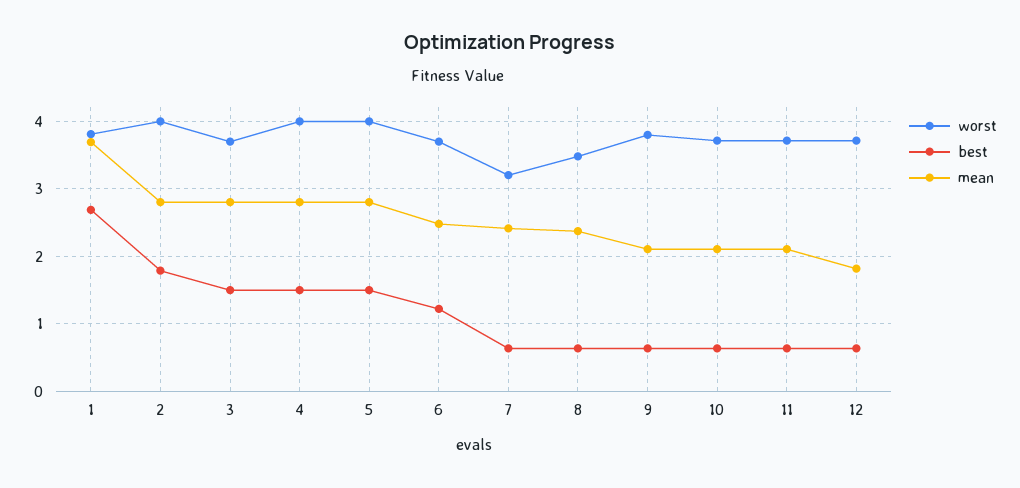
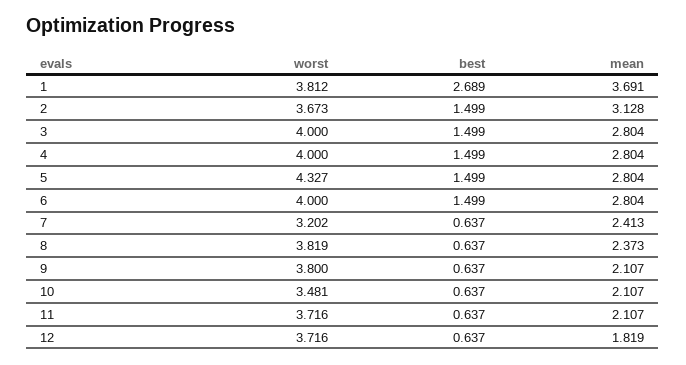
worst, 2: 4 -> 3.673
best, 2: 1.8 -> 1.499
mean, 2: 2.8 -> 3.128
worst, 3: 3.7 -> 4
worst, 5: 4 -> 4.327
worst, 6: 3.7 -> 4
best, 6: 1.2 -> 1.499
mean, 6: 2.5 -> 2.804
worst, 8: 3.5 -> 3.819
worst, 10: 3.7 -> 3.481

